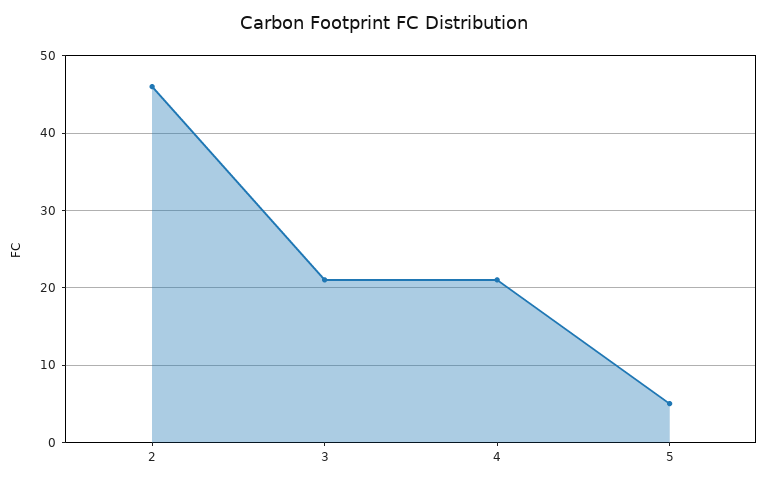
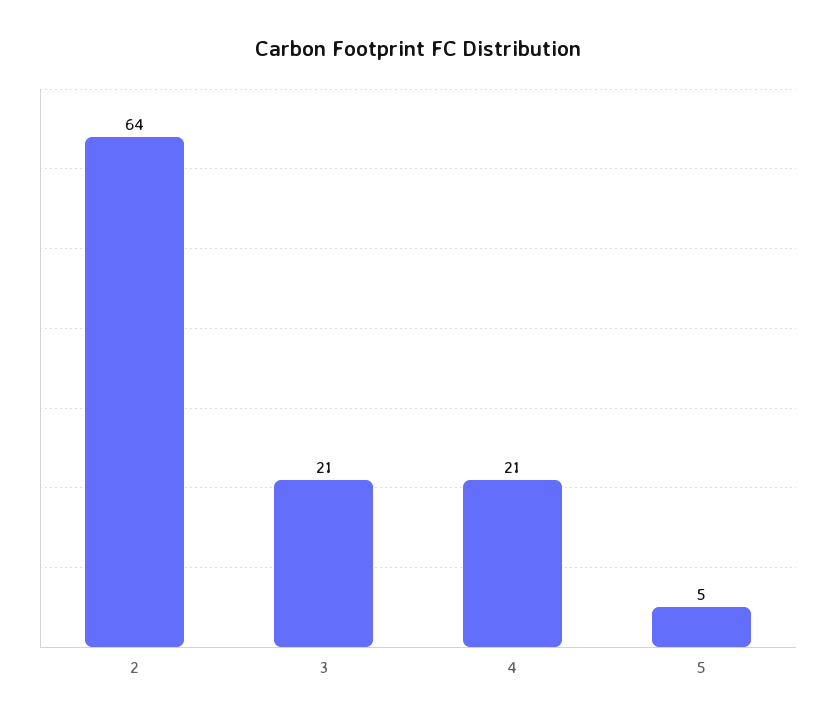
2: 46 -> 64

